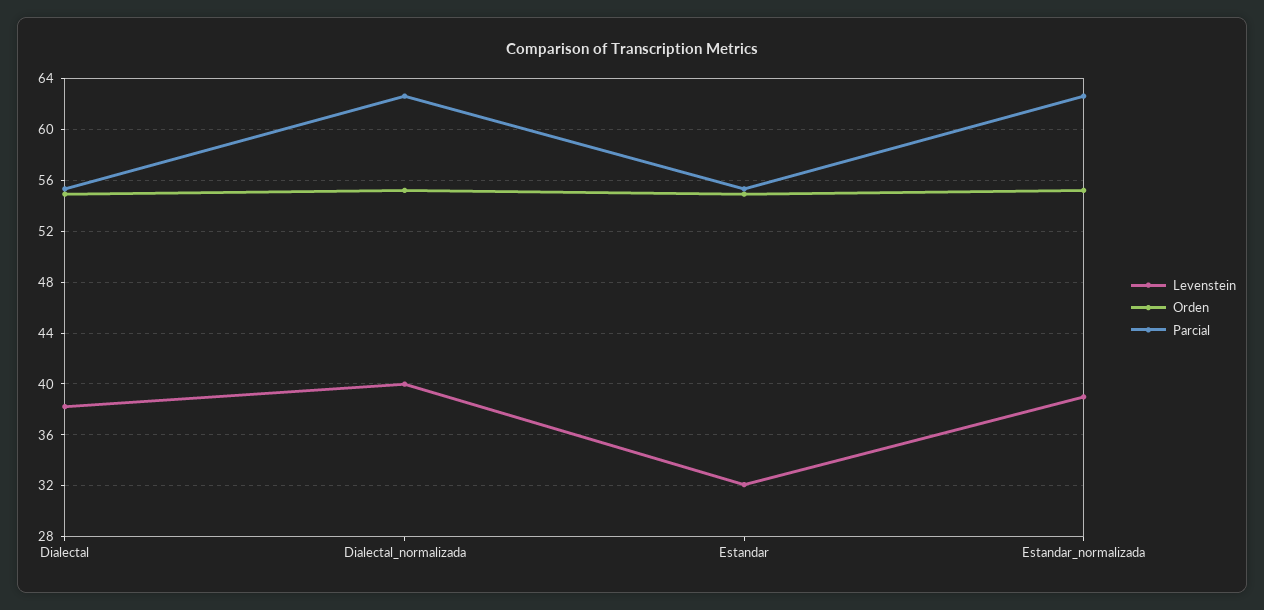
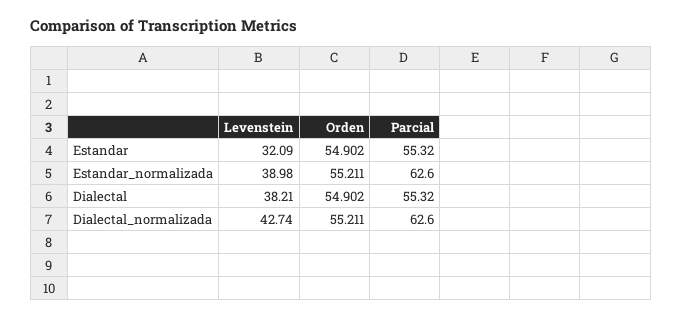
Levenstein, Dialectal_normalizada: 40 -> 42.74

